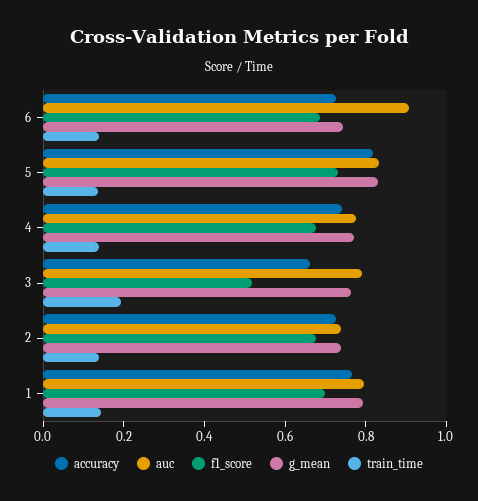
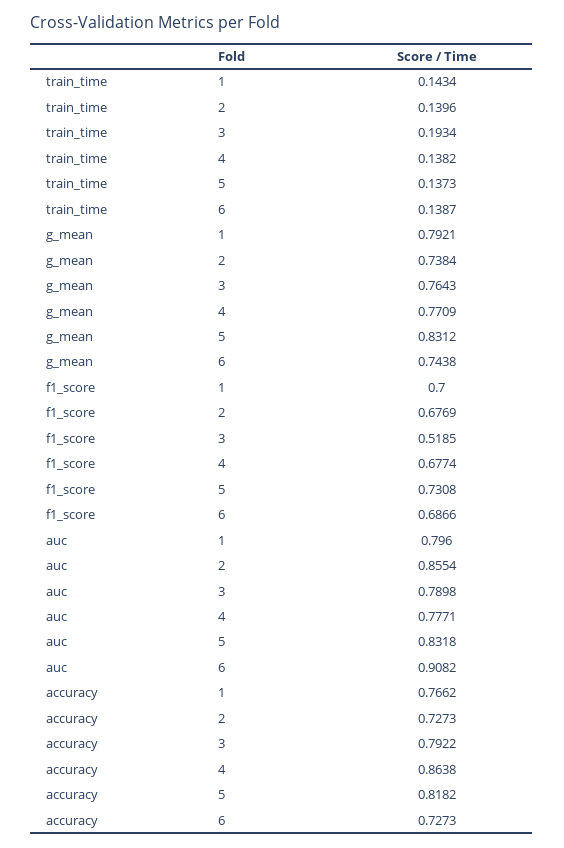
accuracy, 4: 0.75 -> 0.8638
accuracy, 3: 0.65 -> 0.7922
auc, 2: 0.75 -> 0.8554

